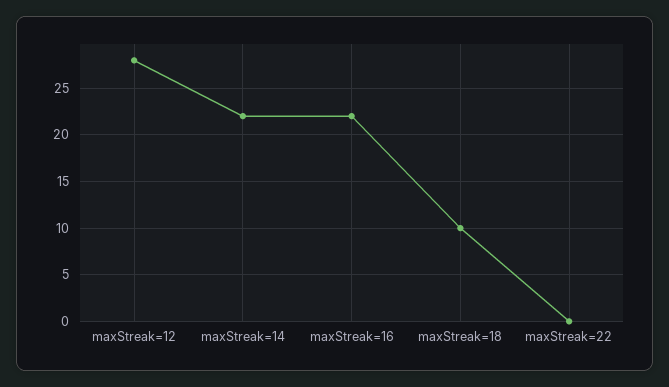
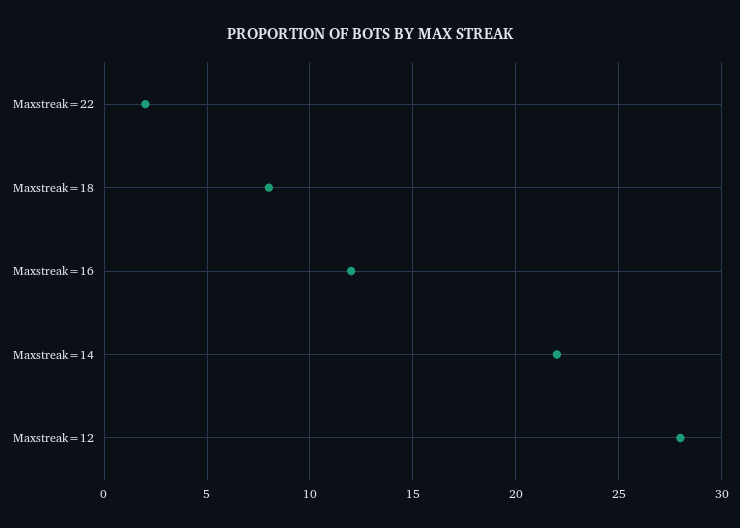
maxStreak=16: 22 -> 12
maxStreak=18: 10 -> 8
maxStreak=22: 0 -> 2

